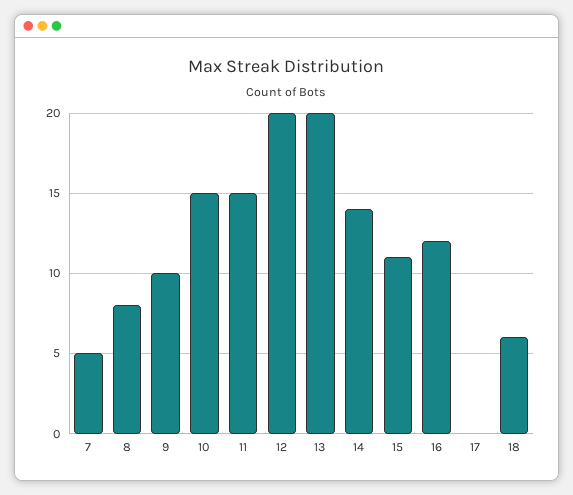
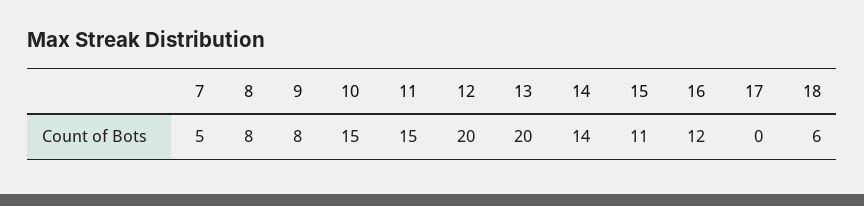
9: 10 -> 8

